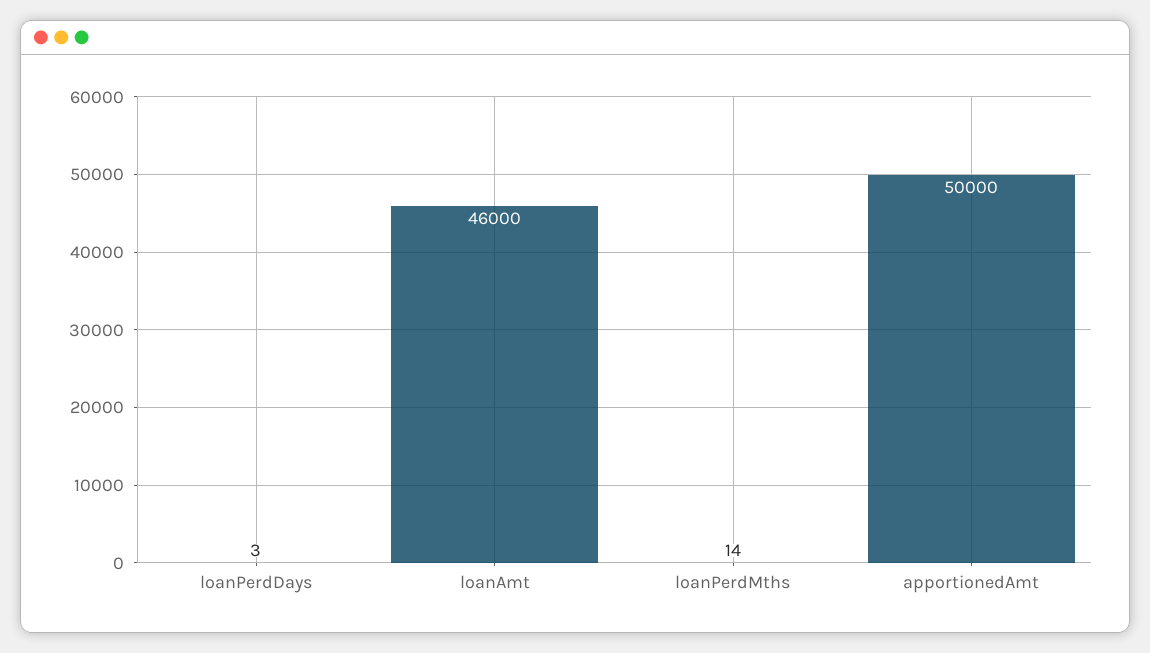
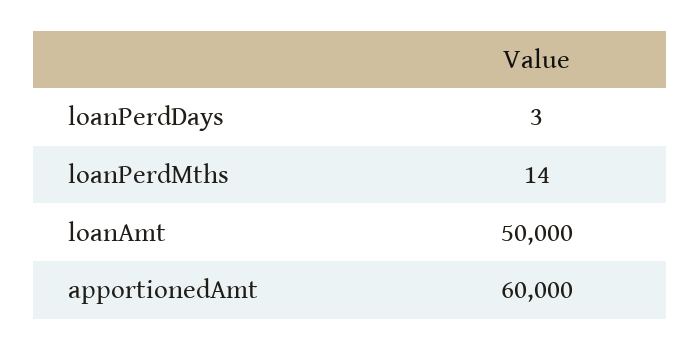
loanAmt: 46000 -> 50000
apportionedAmt: 50000 -> 60000

